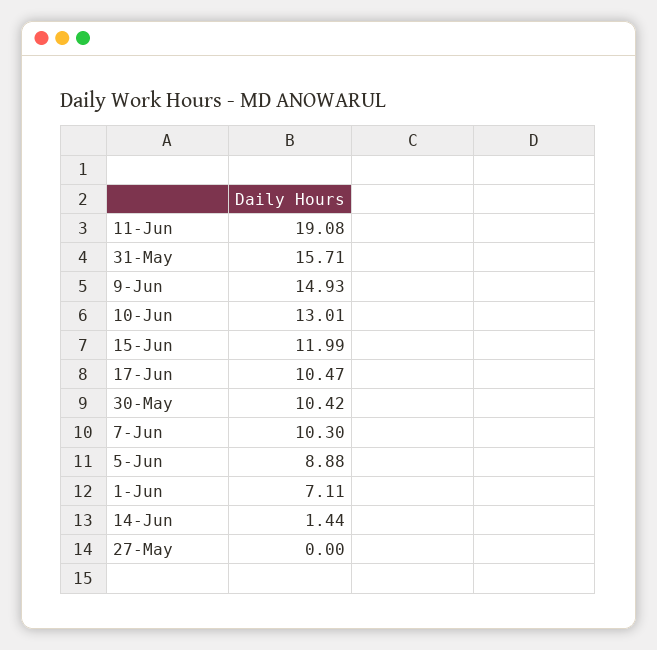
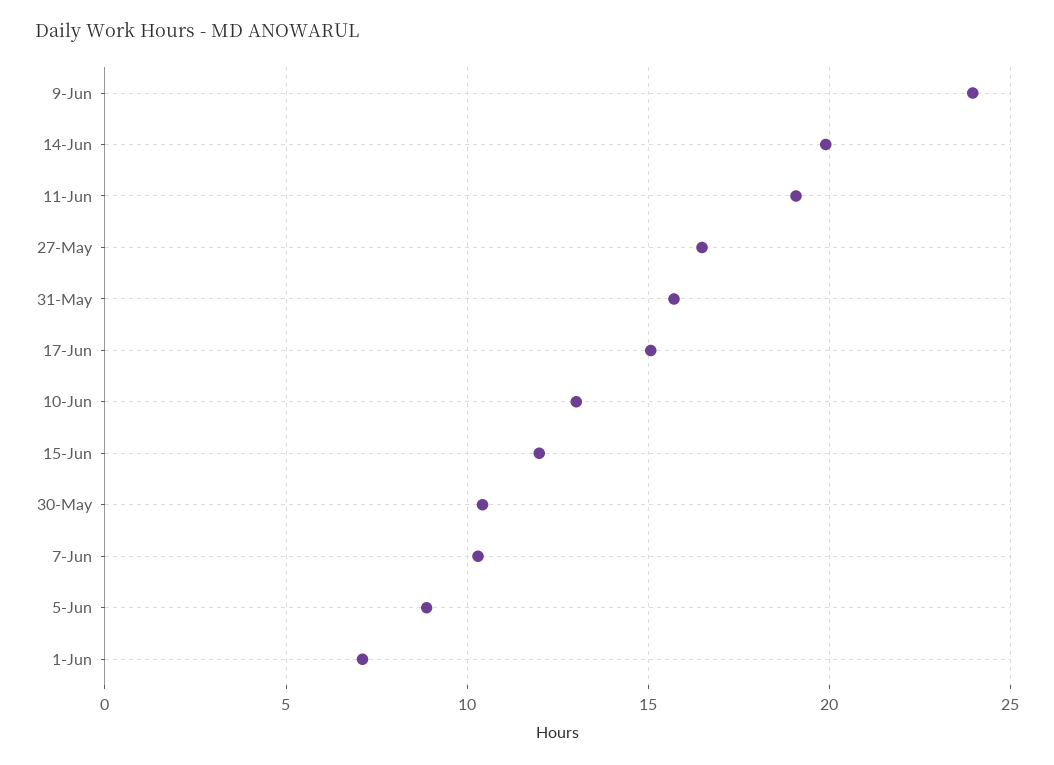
9-Jun: 14.93 -> 24
17-Jun: 10.47 -> 15
14-Jun: 1.44 -> 20
27-May: 0 -> 16.5

